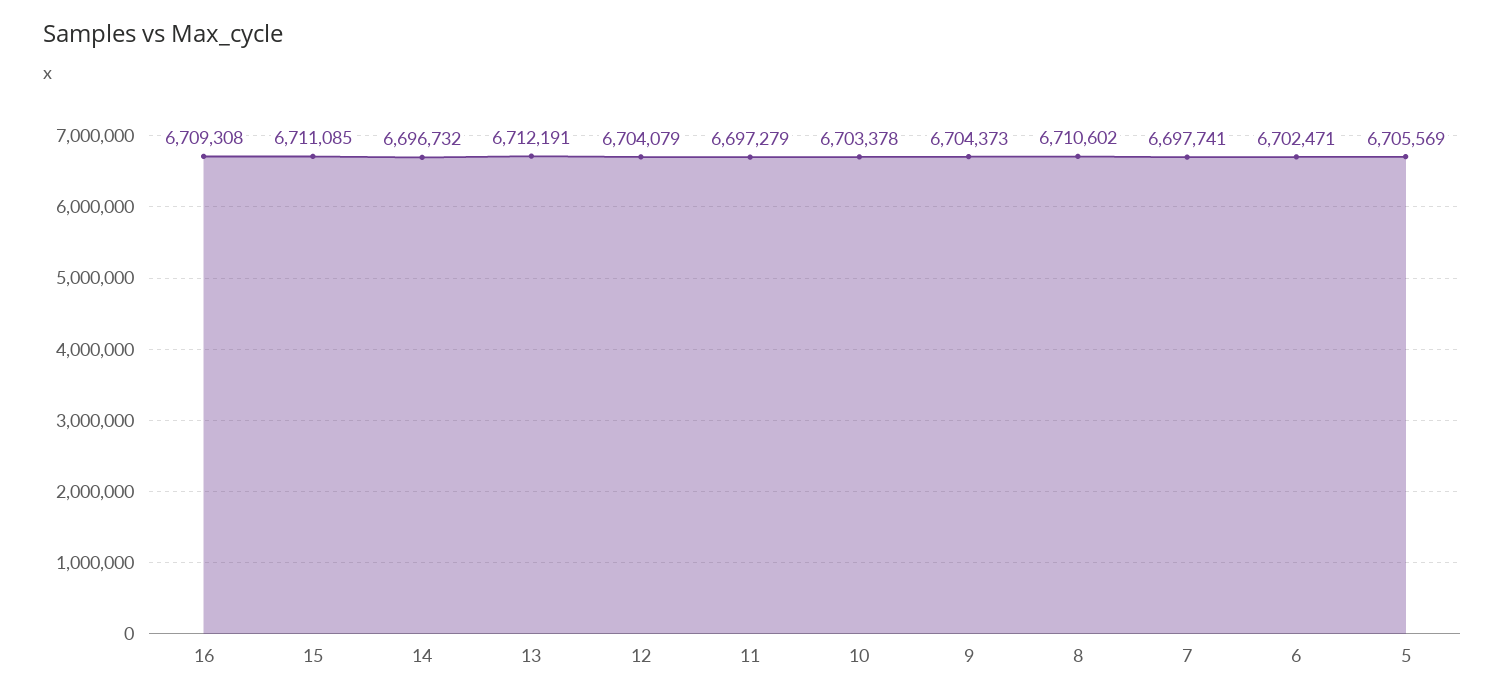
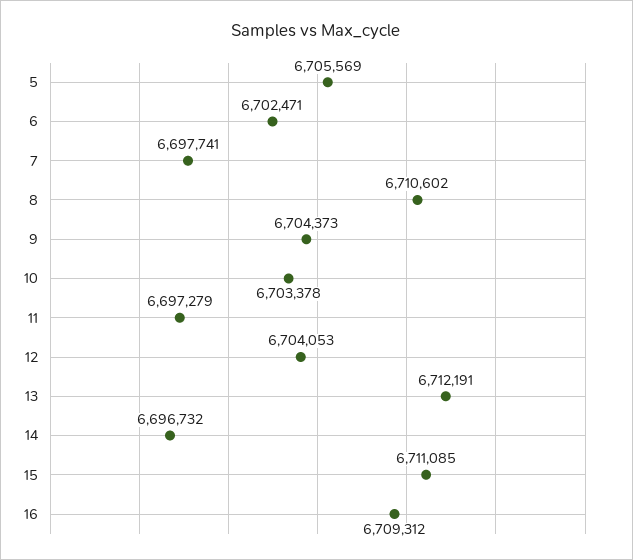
16: 6709308 -> 6709312
12: 6704079 -> 6704053

